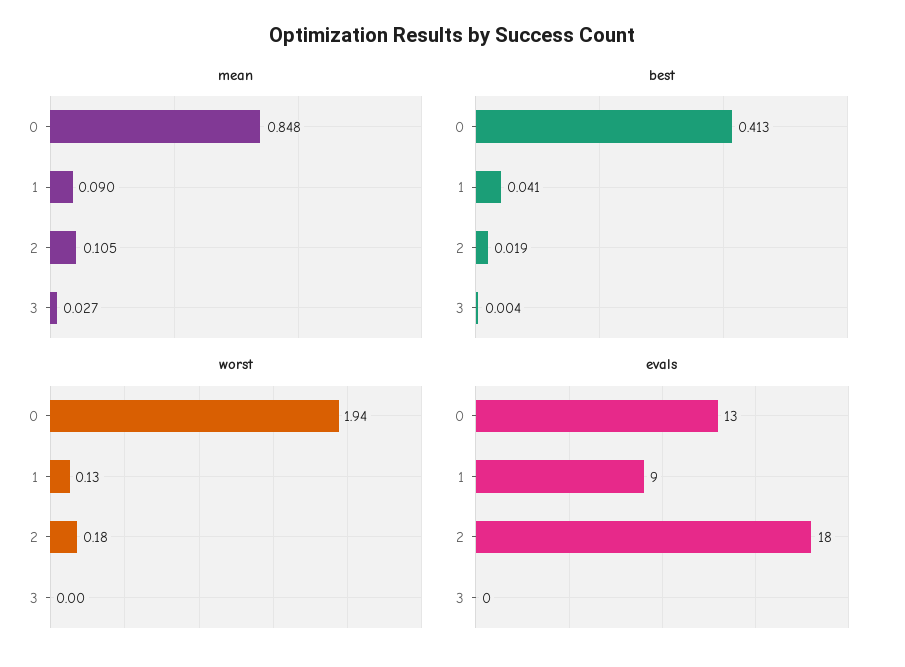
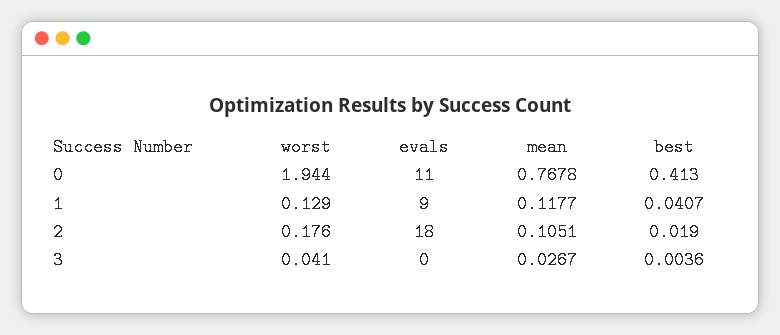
mean, 0: 0.848 -> 0.7678
mean, 1: 0.09 -> 0.1177
worst, 3: 0 -> 0.041
evals, 0: 13 -> 11

